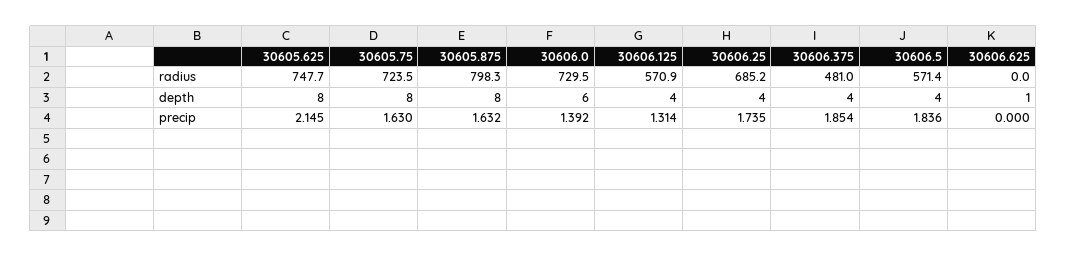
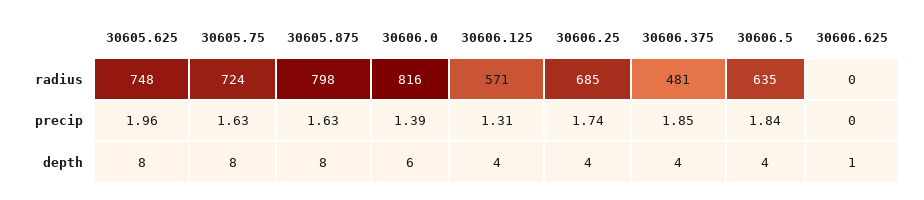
30606.0, radius: 729.5 -> 816
30606.5, radius: 571.4 -> 635
30605.625, precip: 2.145 -> 1.96

